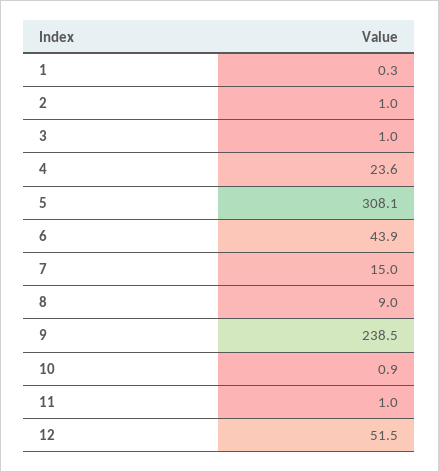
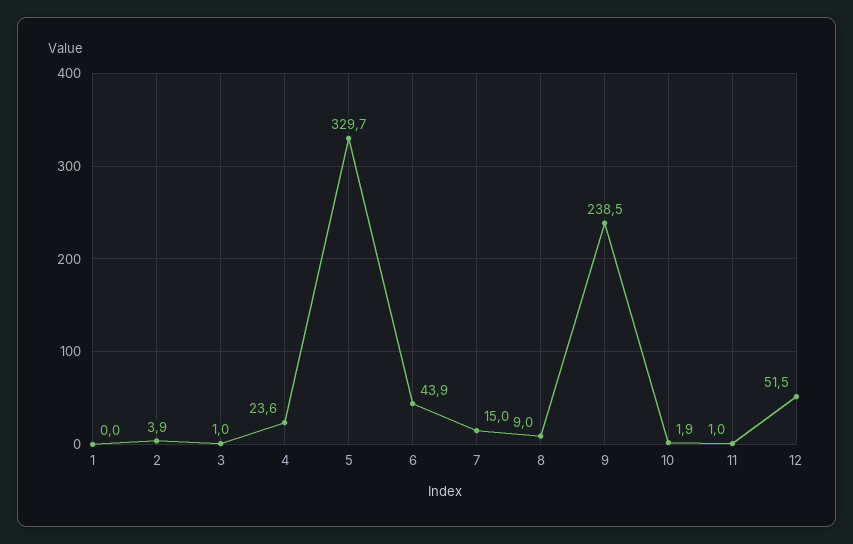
1: 0.3 -> 0
2: 1 -> 3.9
5: 308.1 -> 329.7
10: 0.9 -> 1.9

